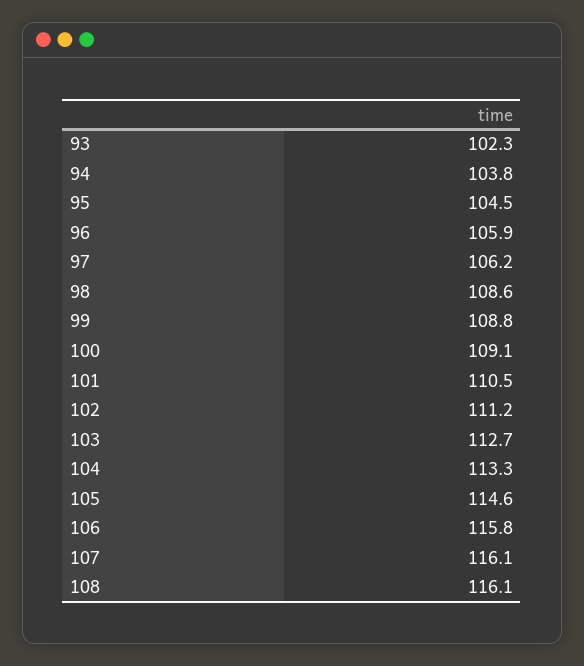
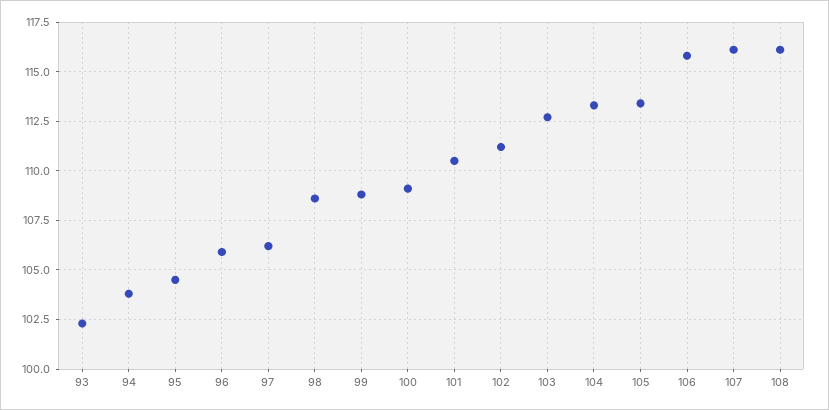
105: 114.6 -> 113.5

